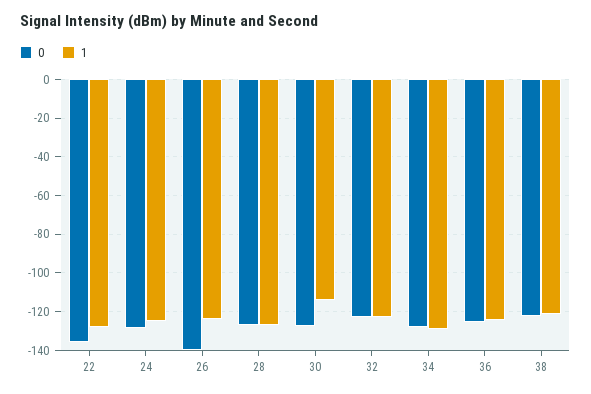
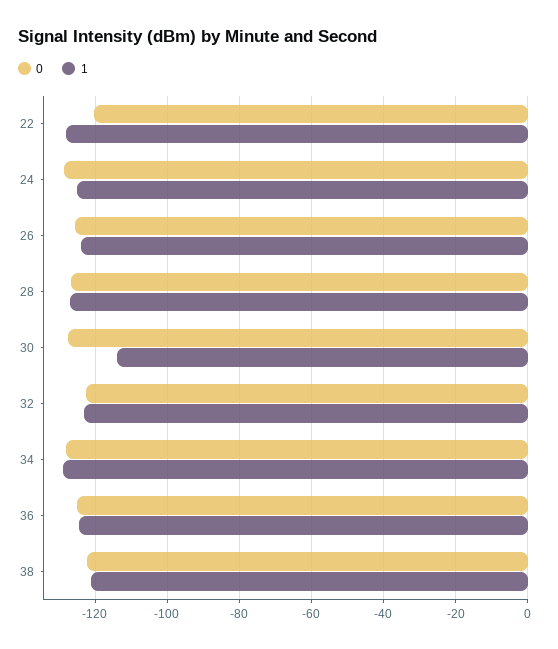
0, 22: -135 -> -120
0, 26: -140 -> -126

